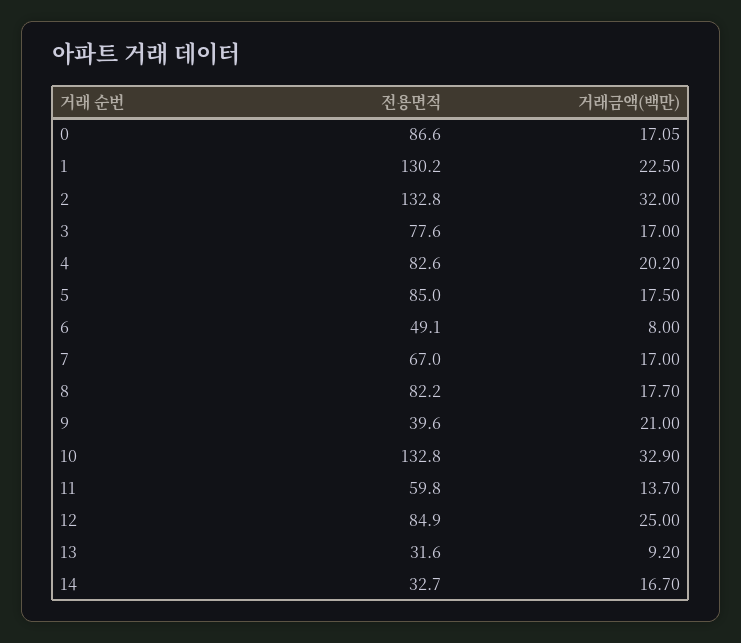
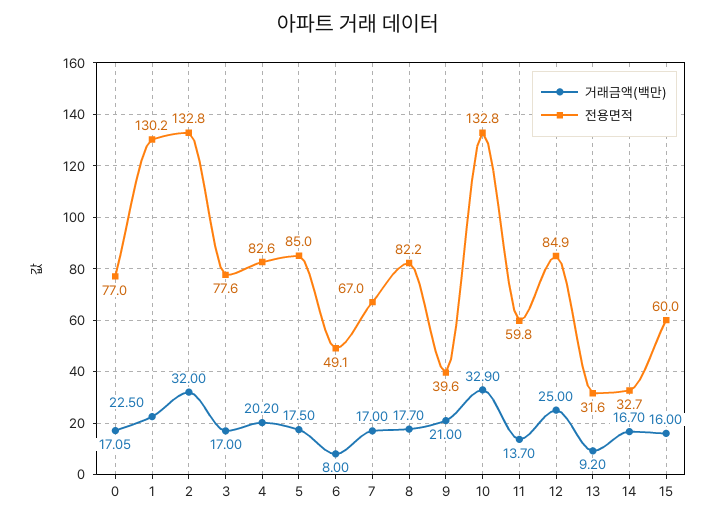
전용면적, 0: 86.6 -> 77
거래금액(백만), 15: none -> 16
전용면적, 15: none -> 60

